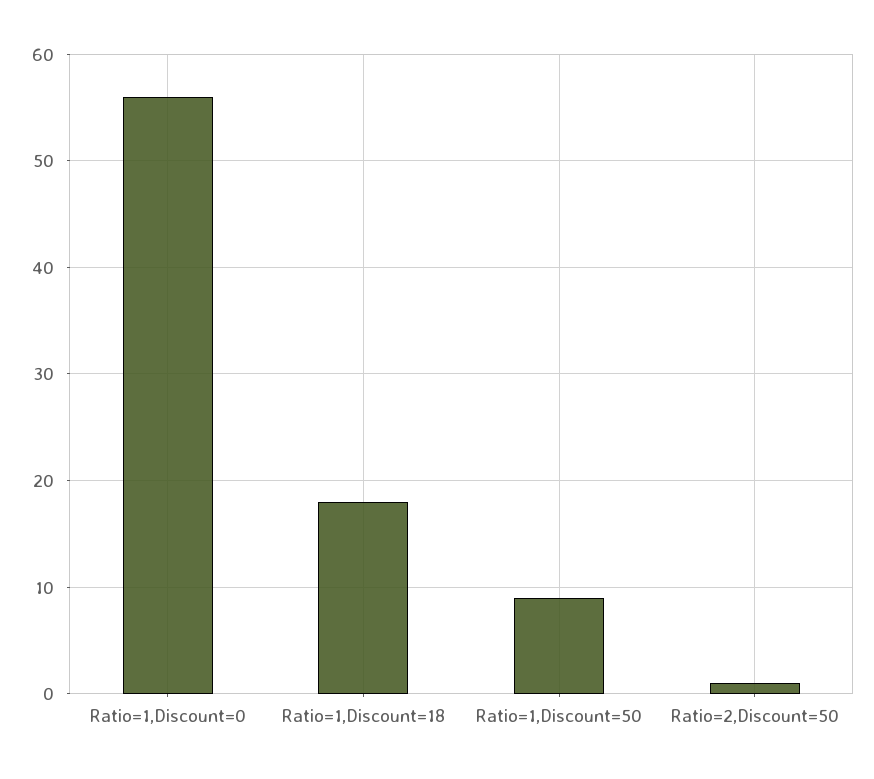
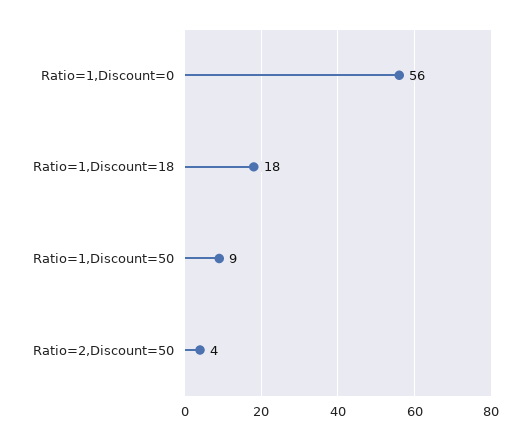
Ratio=2,Discount=50: 1 -> 4

